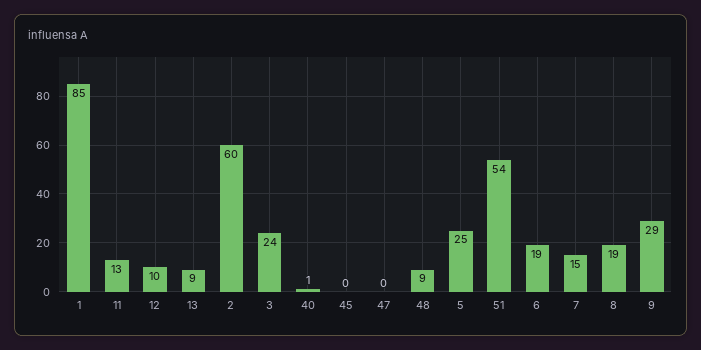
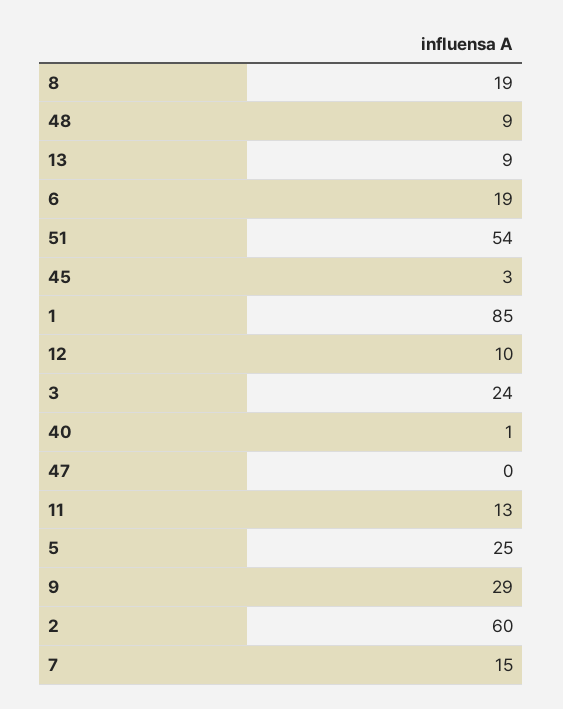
45: 0 -> 3

